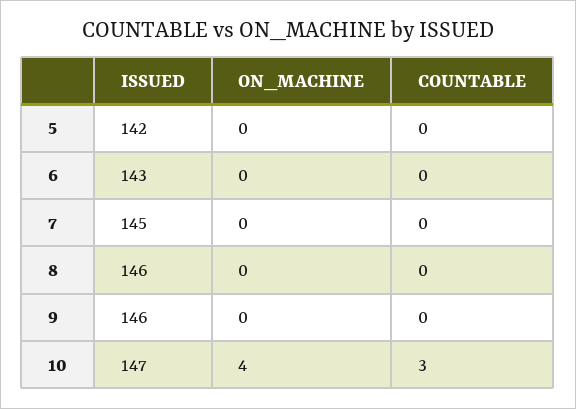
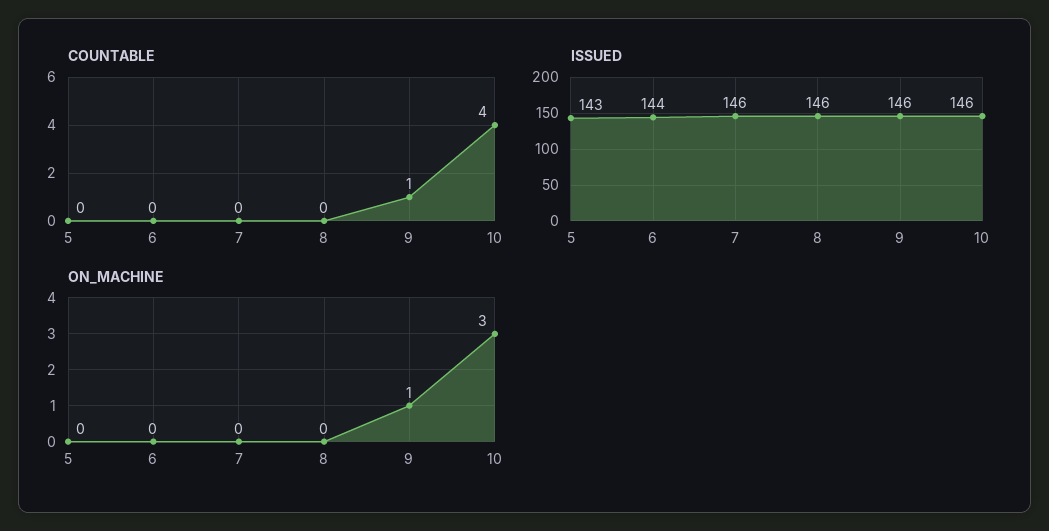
ISSUED, 5: 142 -> 143
ISSUED, 6: 143 -> 144
ISSUED, 7: 145 -> 146
ON_MACHINE, 9: 0 -> 1
COUNTABLE, 9: 0 -> 1
ISSUED, 10: 147 -> 146
ON_MACHINE, 10: 4 -> 3
COUNTABLE, 10: 3 -> 4

